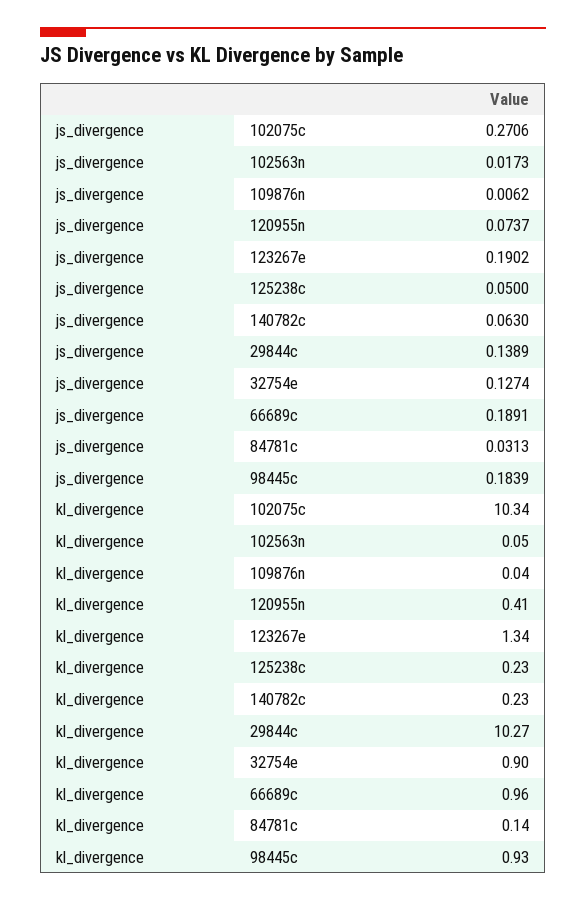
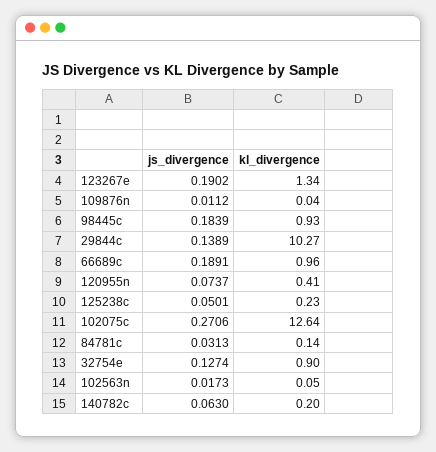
js_divergence, 109876n: 0.0062 -> 0.0112
js_divergence, 125238c: 0.05 -> 0.0501
kl_divergence, 102075c: 10.34 -> 12.64
kl_divergence, 140782c: 0.23 -> 0.2

